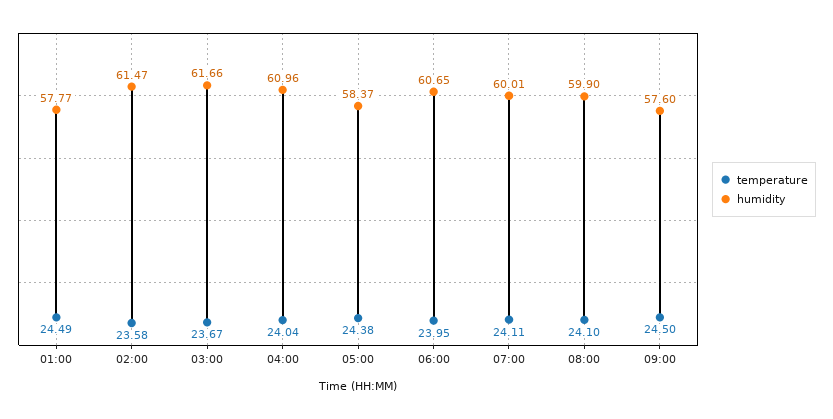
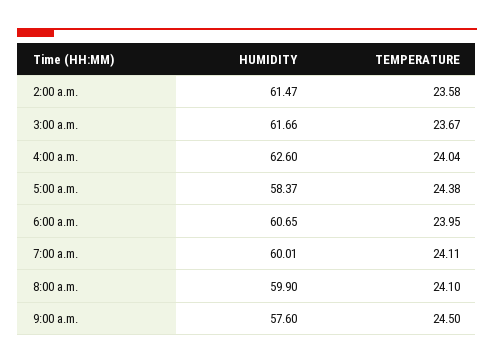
temperature, 01:00: 24.49 -> none
humidity, 01:00: 57.77 -> none
humidity, 04:00: 60.96 -> 62.6

